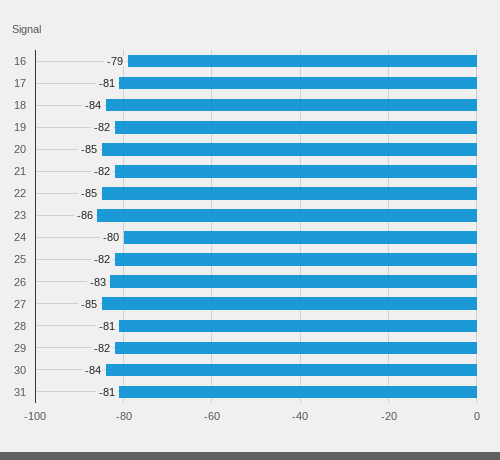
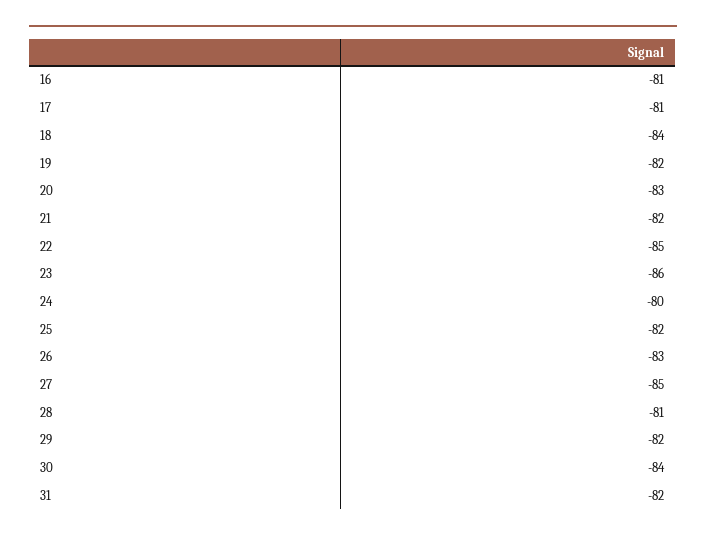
16: -79 -> -81
20: -85 -> -83
31: -81 -> -82

